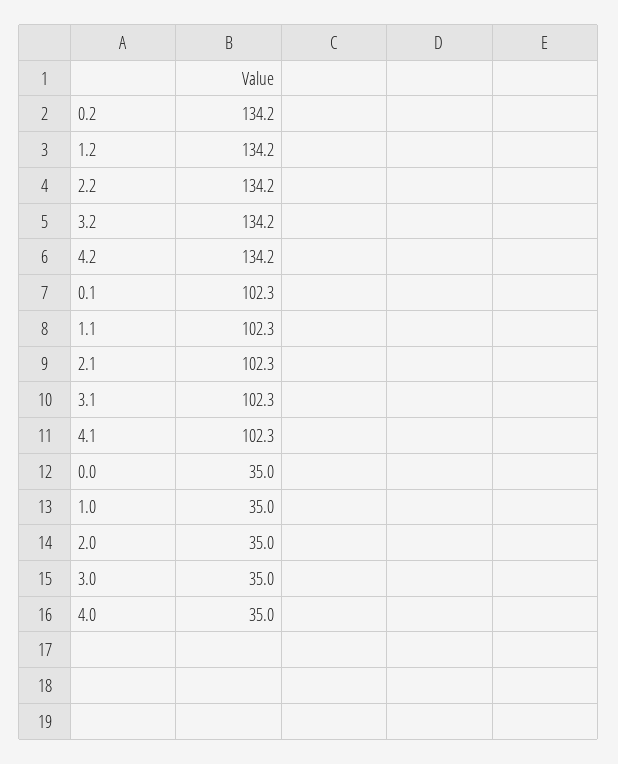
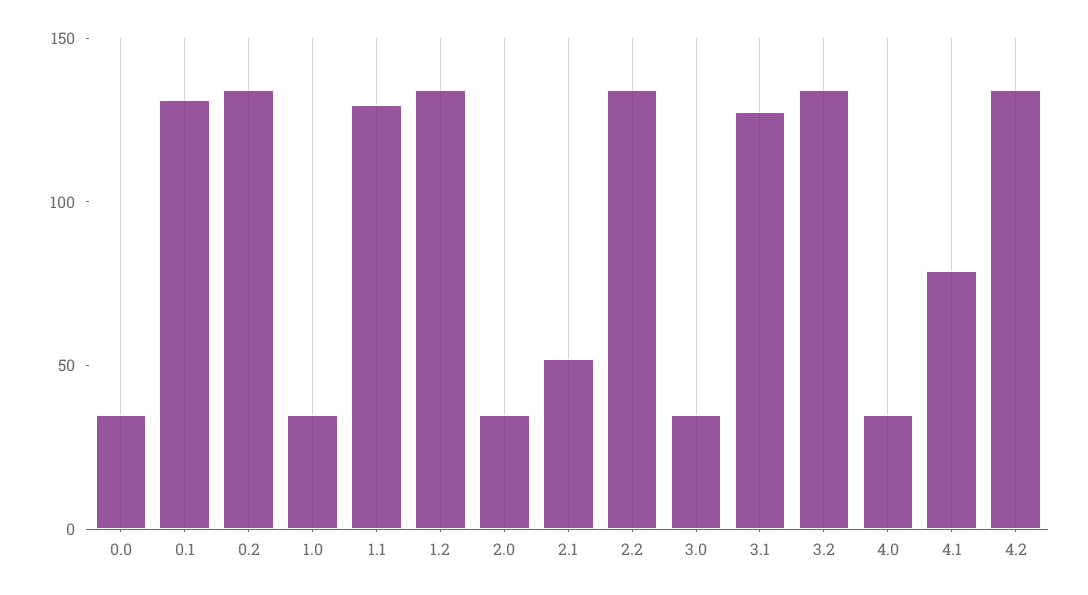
0.1: 102.3 -> 130
1.1: 102.3 -> 130
2.1: 102.3 -> 50
3.1: 102.3 -> 130
4.1: 102.3 -> 80

